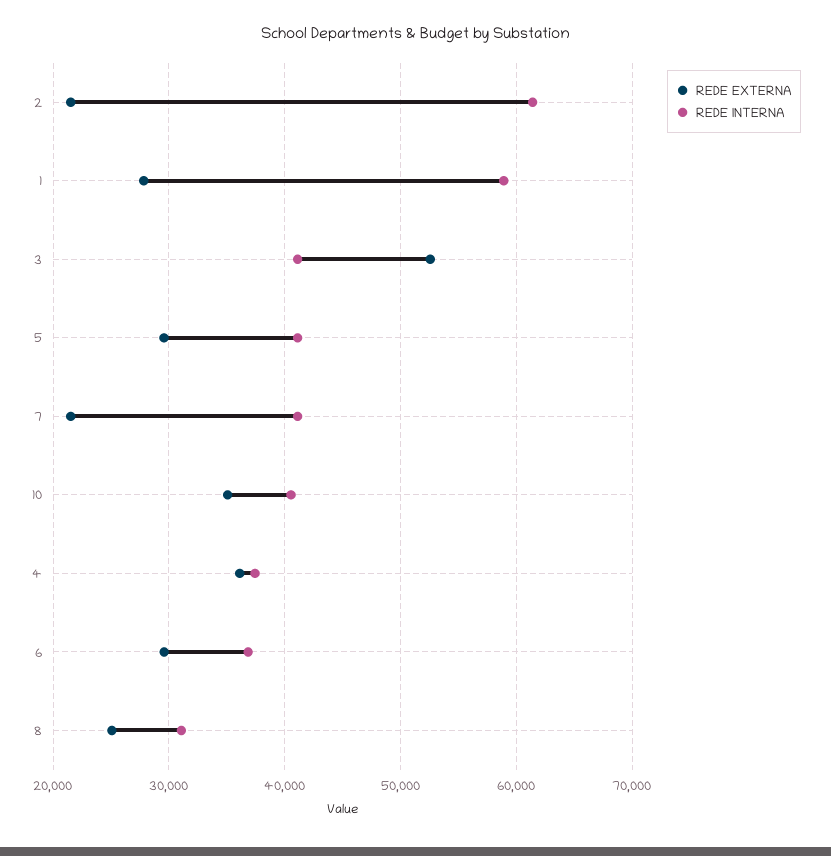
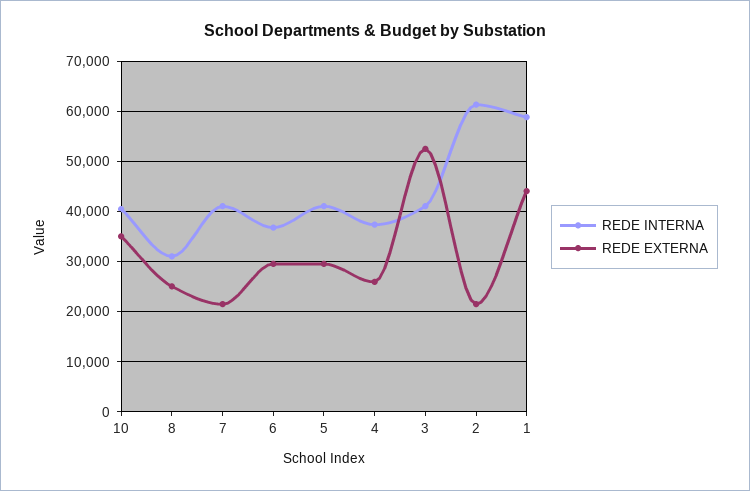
REDE EXTERNA, 1: 28000 -> 44000
REDE EXTERNA, 4: 36000 -> 26000

